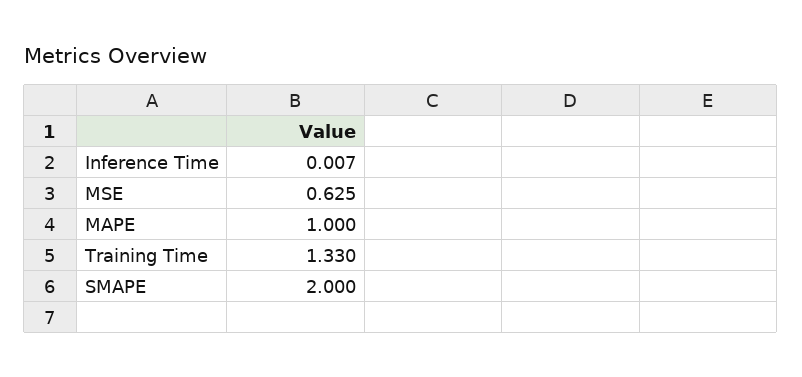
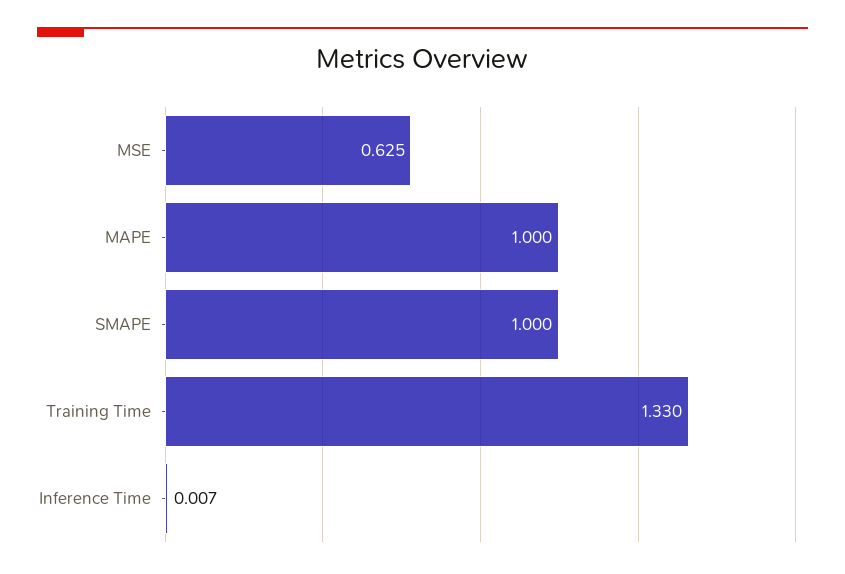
SMAPE: 2 -> 1

